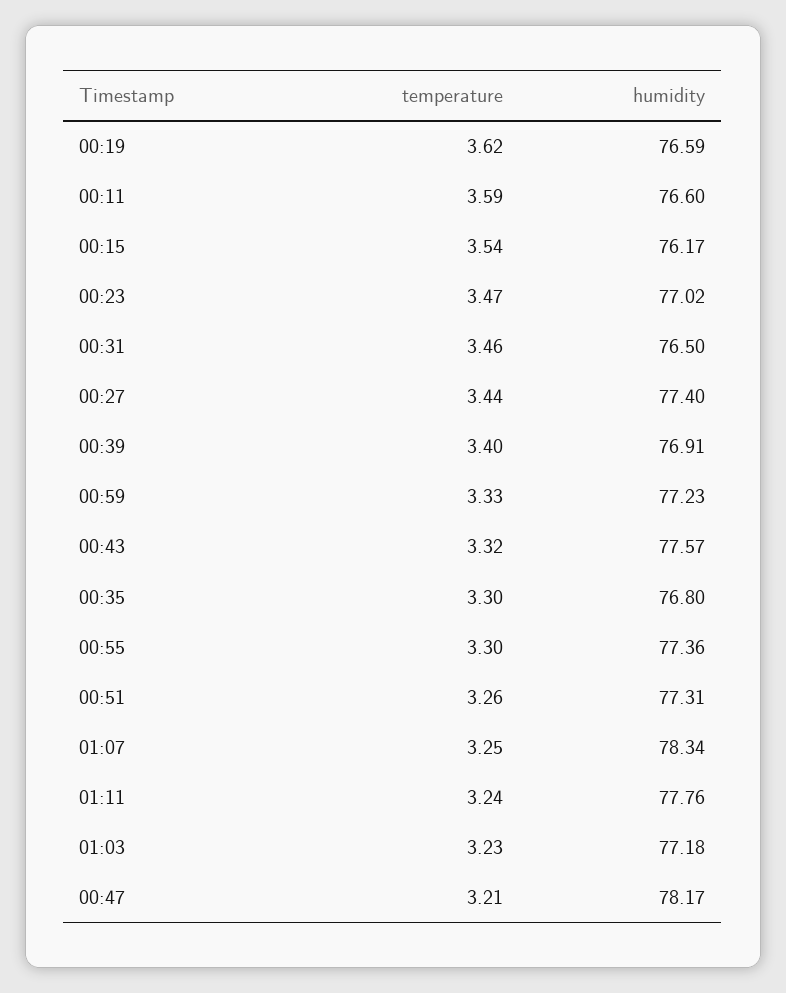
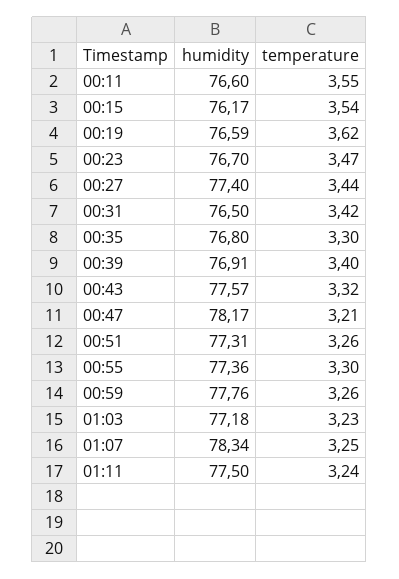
temperature, 00:11: 3.59 -> 3.55
humidity, 00:23: 77.02 -> 76.7
temperature, 00:31: 3.46 -> 3.42
temperature, 00:59: 3.33 -> 3.26
humidity, 00:59: 77.23 -> 77.76
humidity, 01:11: 77.76 -> 77.5

